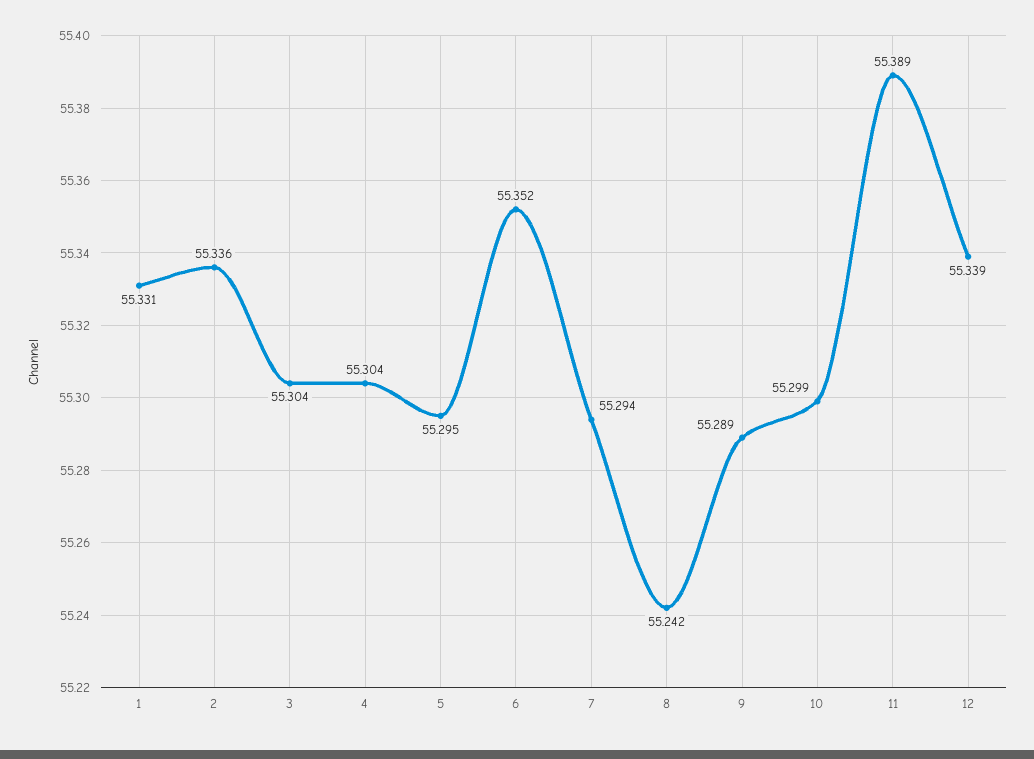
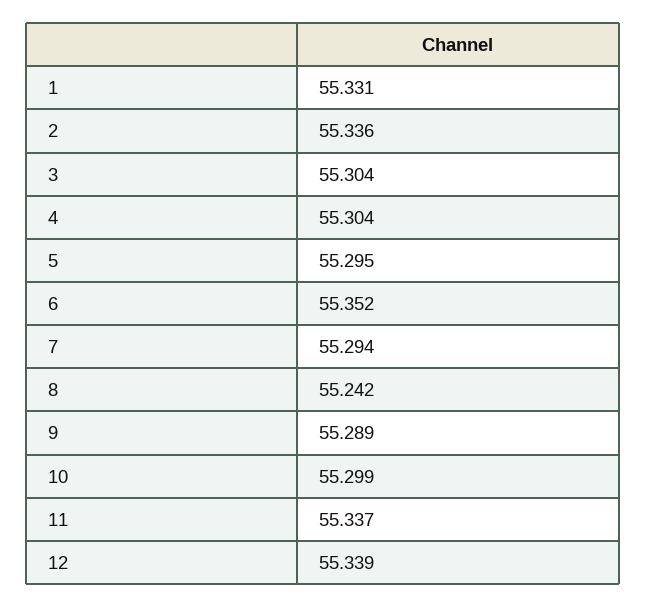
11: 55.389 -> 55.337

